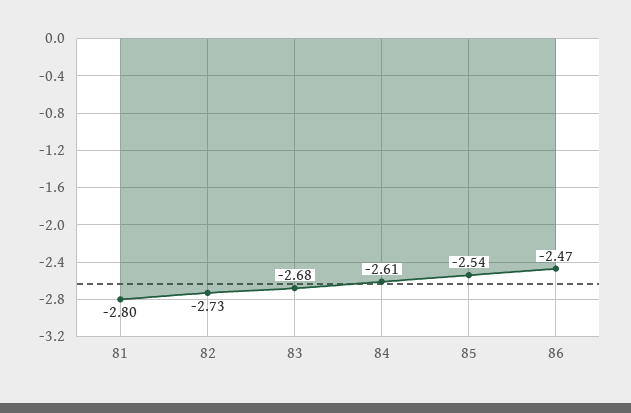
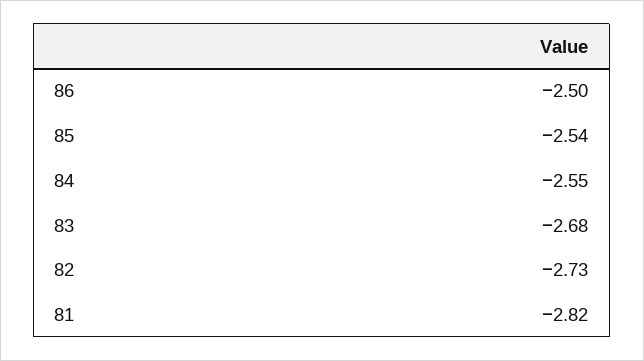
81: -2.8 -> -2.82
84: -2.61 -> -2.55
86: -2.47 -> -2.5

